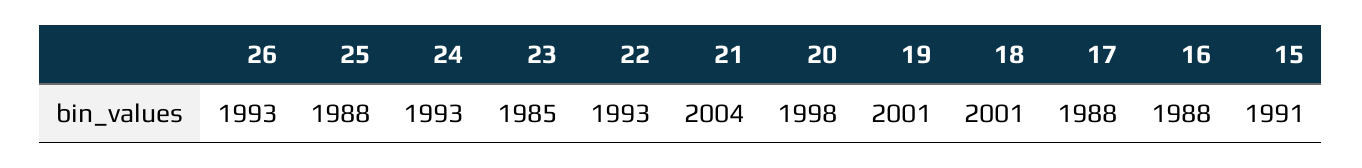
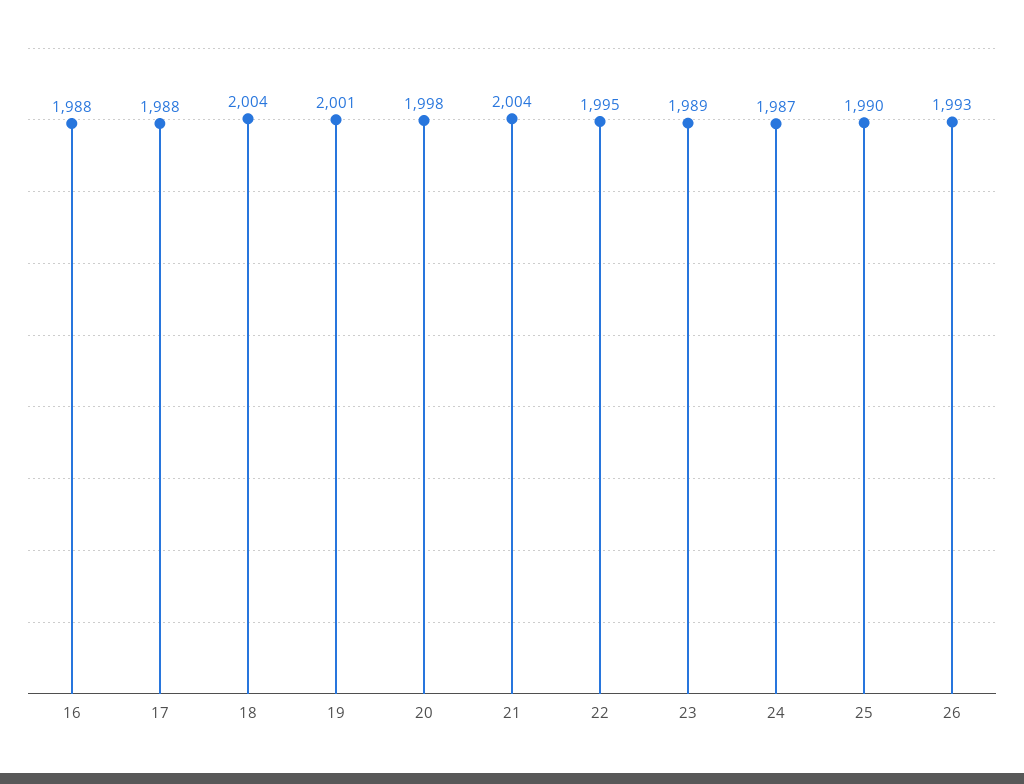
25: 1988 -> 1990
24: 1993 -> 1987
23: 1985 -> 1989
22: 1993 -> 1995
18: 2001 -> 2004
15: 1991 -> none

